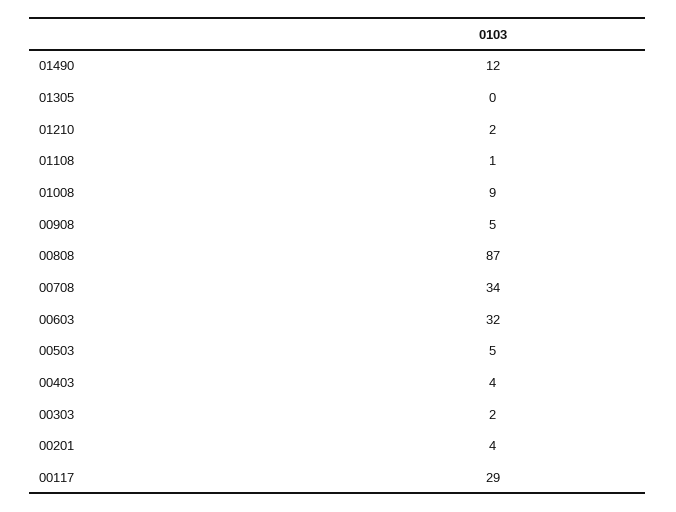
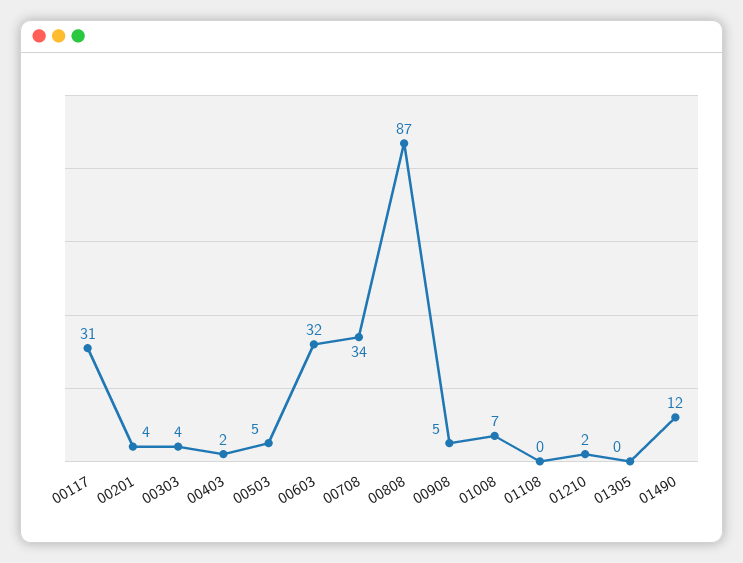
01108: 1 -> 0
01008: 9 -> 7
00403: 4 -> 2
00303: 2 -> 4
00117: 29 -> 31

